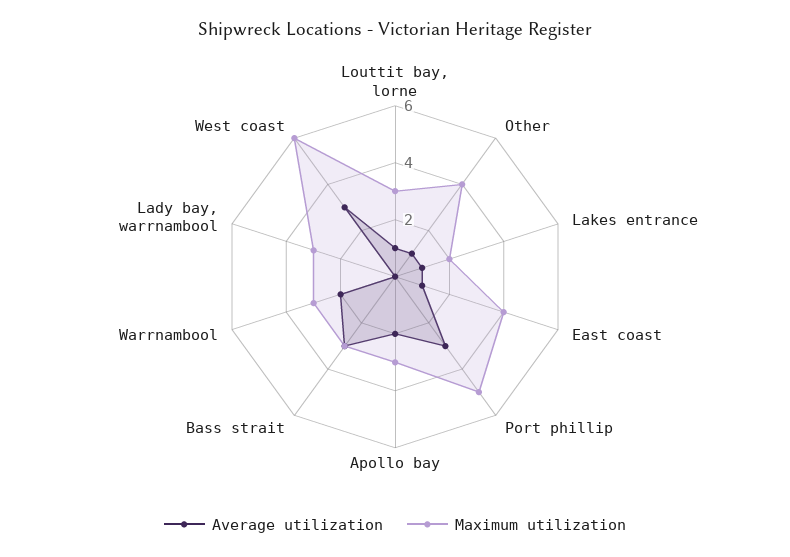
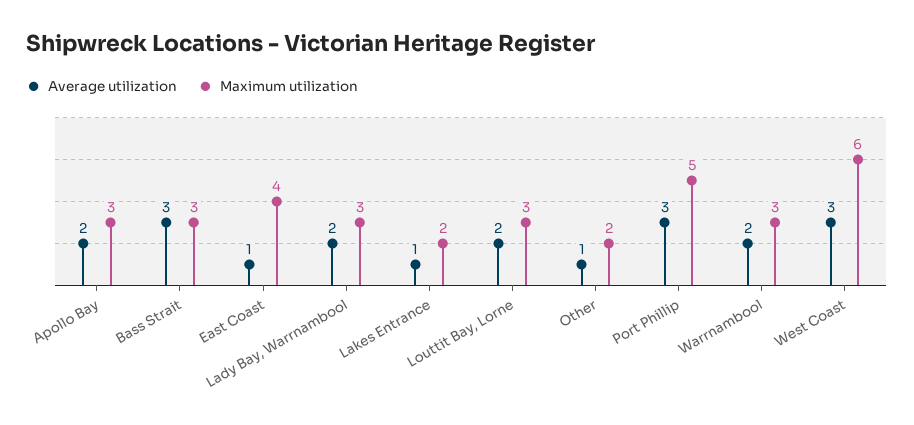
Average utilization, Louttit bay, lorne: 1 -> 2
Maximum utilization, Other: 4 -> 2
Average utilization, Lady bay, warrnambool: 0 -> 2

